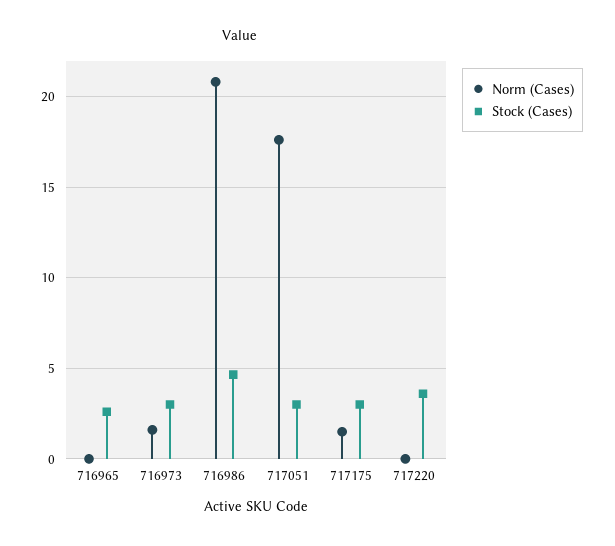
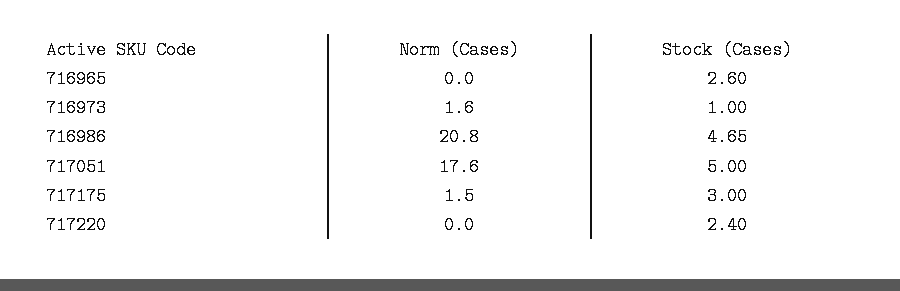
Stock (Cases), 716973: 3 -> 1
Stock (Cases), 717051: 3 -> 5
Stock (Cases), 717220: 3.5 -> 2.4

